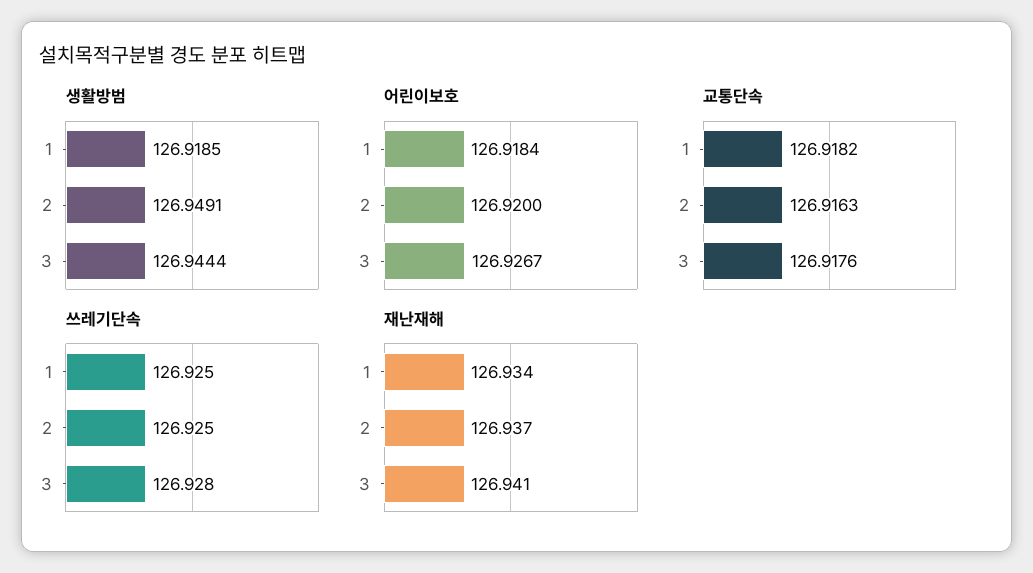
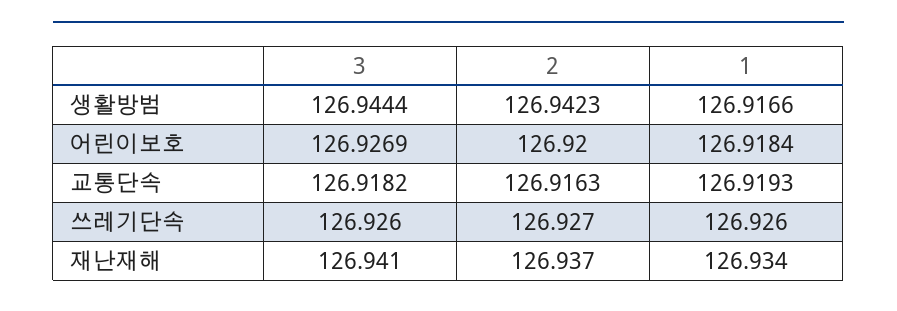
생활방범, 1: 126.9185 -> 126.9166
생활방범, 2: 126.9491 -> 126.9423
어린이보호, 3: 126.9267 -> 126.9269
교통단속, 1: 126.9182 -> 126.9193
교통단속, 3: 126.9176 -> 126.9182
쓰레기단속, 1: 126.925 -> 126.926
쓰레기단속, 2: 126.925 -> 126.927
쓰레기단속, 3: 126.928 -> 126.926

